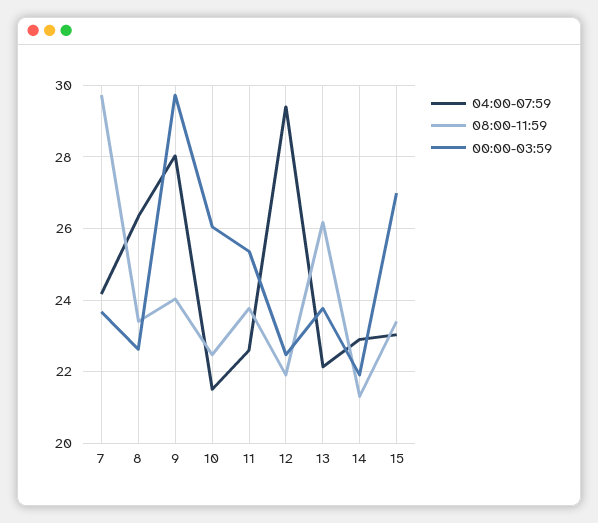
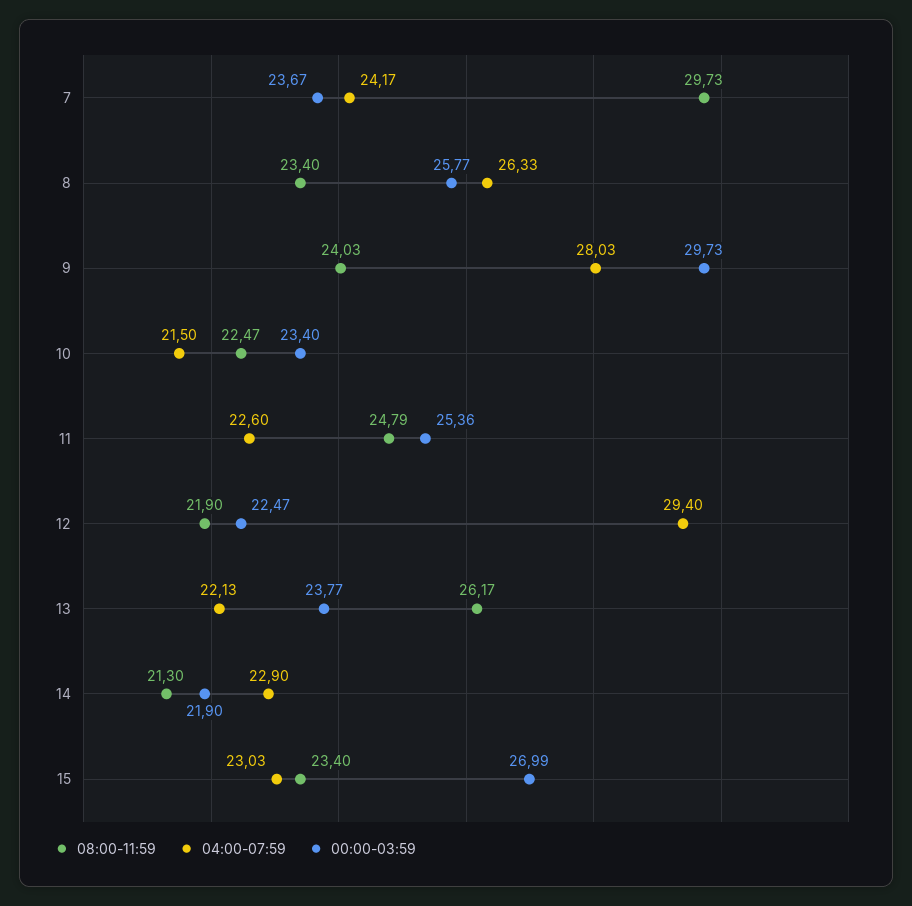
00:00-03:59, 8: 22.6 -> 25.77
00:00-03:59, 10: 26 -> 23.4
08:00-11:59, 11: 23.8 -> 24.79

